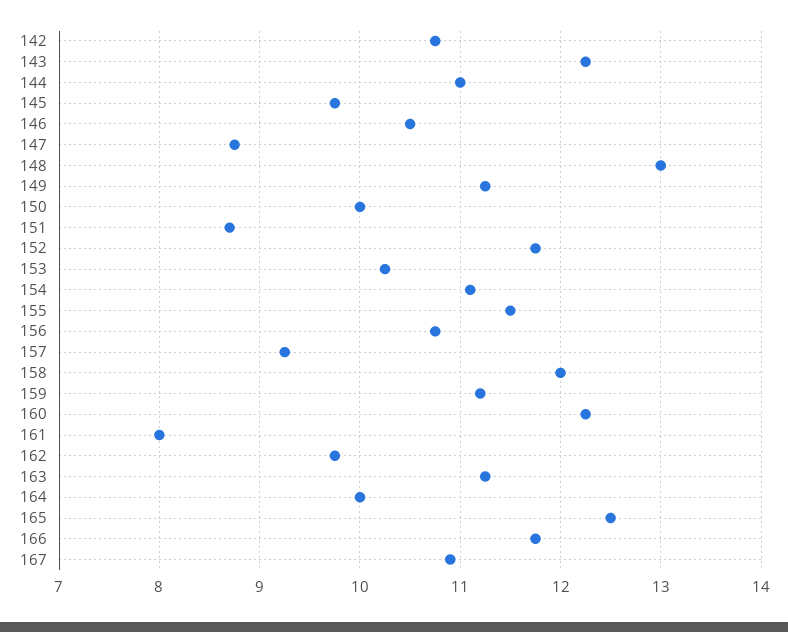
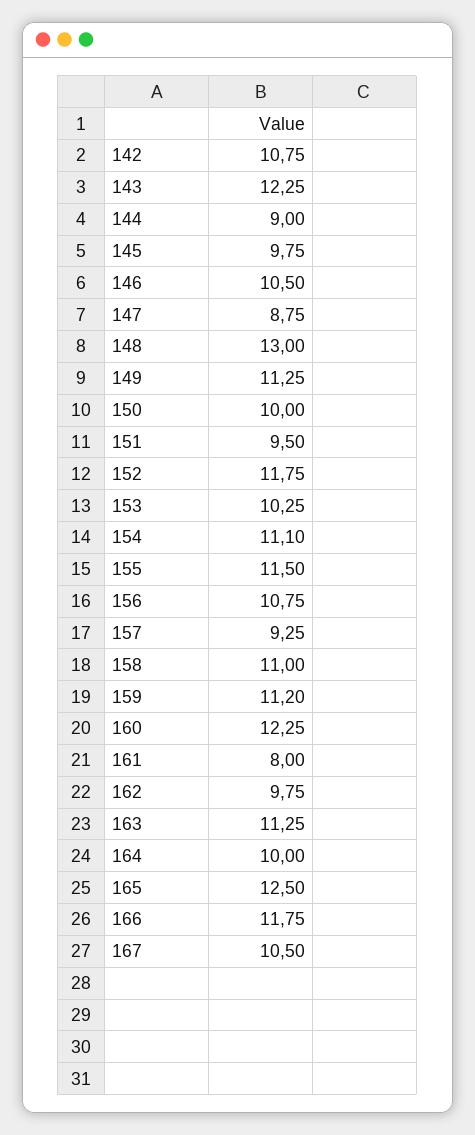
144: 11 -> 9
151: 8.7 -> 9.5
158: 12 -> 11
167: 10.9 -> 10.5

